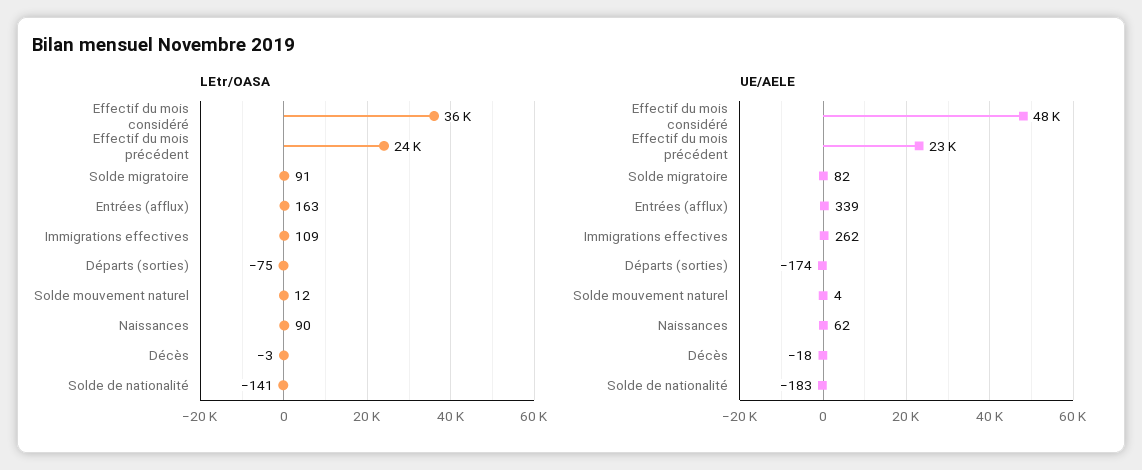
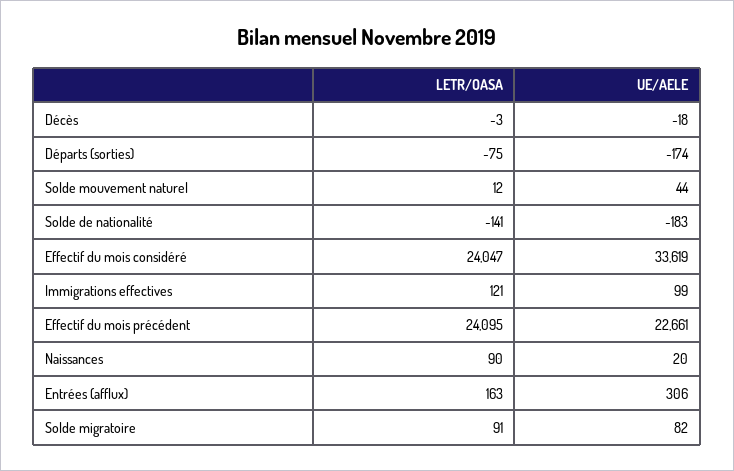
LEtr/OASA, Effectif du mois considéré: 36000 -> 24047
LEtr/OASA, Immigrations effectives: 109 -> 121
UE/AELE, Effectif du mois considéré: 48000 -> 33619
UE/AELE, Entrées (afflux): 339 -> 306
UE/AELE, Immigrations effectives: 262 -> 99
UE/AELE, Solde mouvement naturel: 4 -> 44
UE/AELE, Naissances: 62 -> 20

